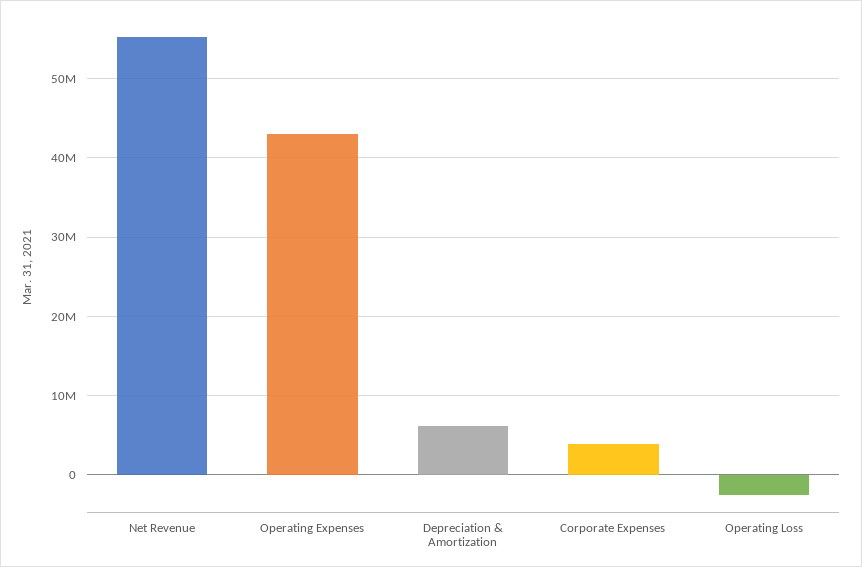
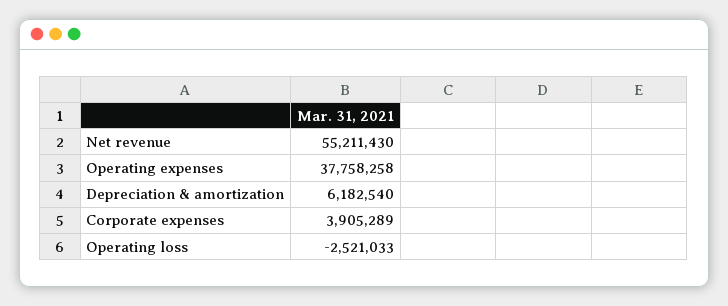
Operating Expenses: 43000000 -> 37758258

